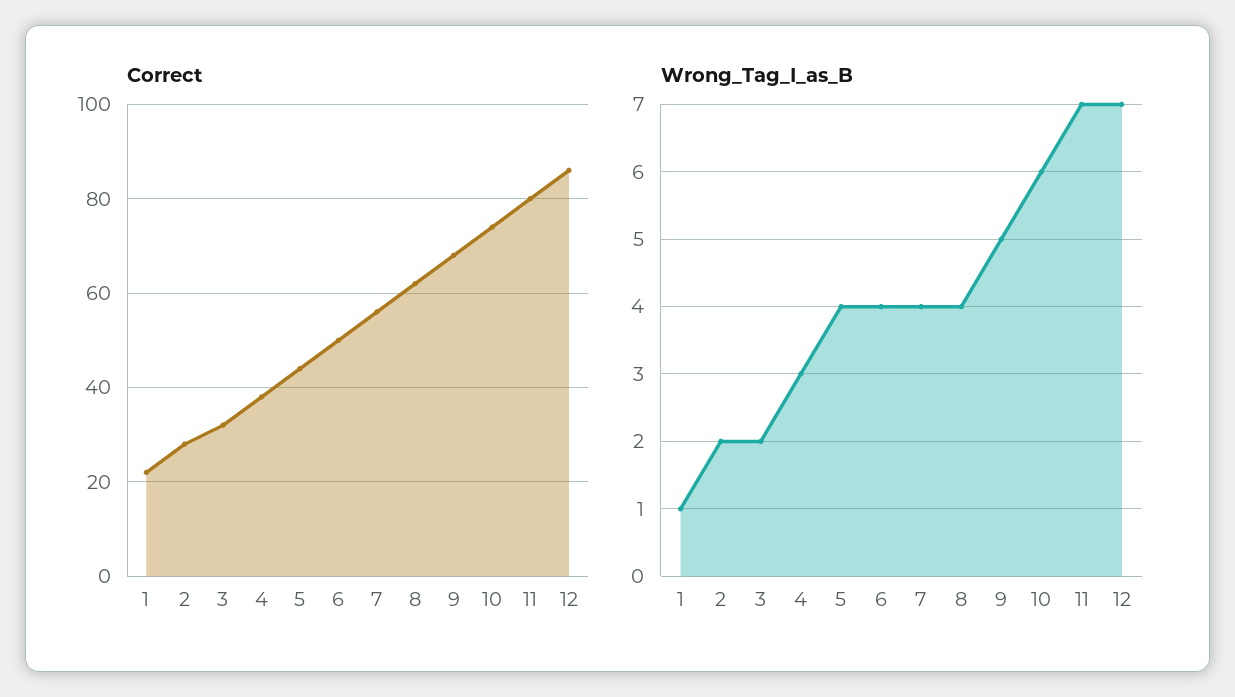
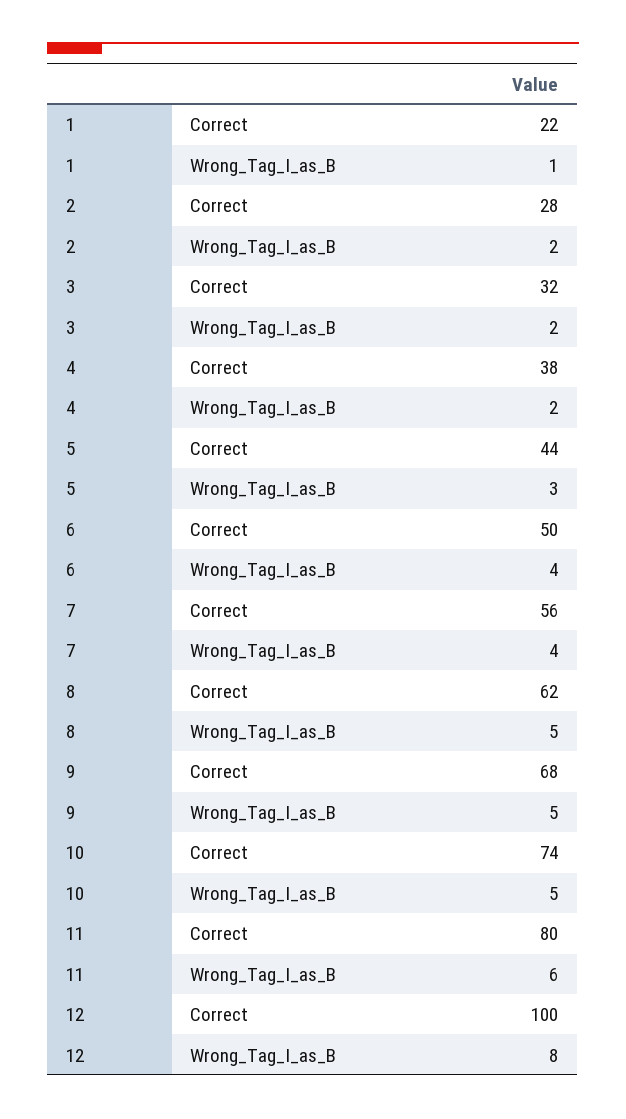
Correct, 12: 85 -> 100
Wrong_Tag_I_as_B, 4: 3 -> 2
Wrong_Tag_I_as_B, 5: 4 -> 3
Wrong_Tag_I_as_B, 8: 4 -> 5
Wrong_Tag_I_as_B, 10: 6 -> 5
Wrong_Tag_I_as_B, 11: 7 -> 6
Wrong_Tag_I_as_B, 12: 7 -> 8

